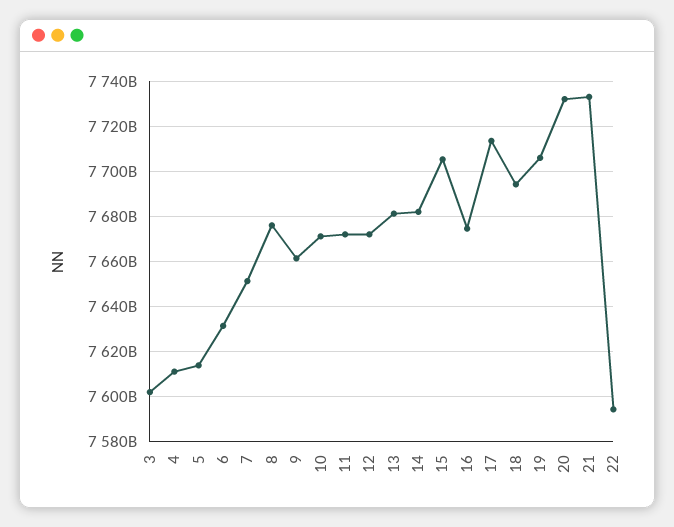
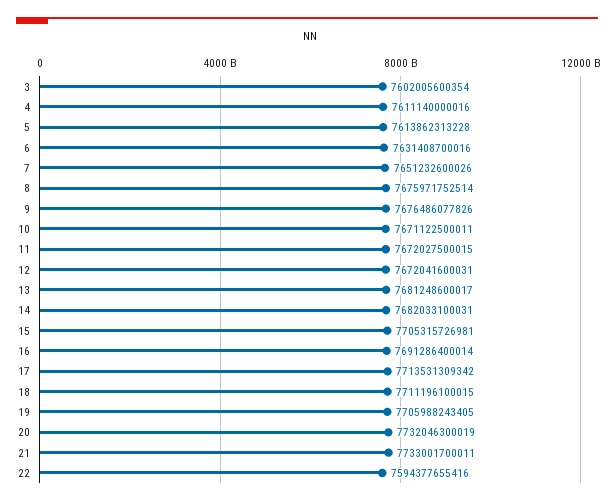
9: 7660000000000 -> 7676486077826
16: 7675000000000 -> 7691286400014
18: 7695000000000 -> 7711196100015

